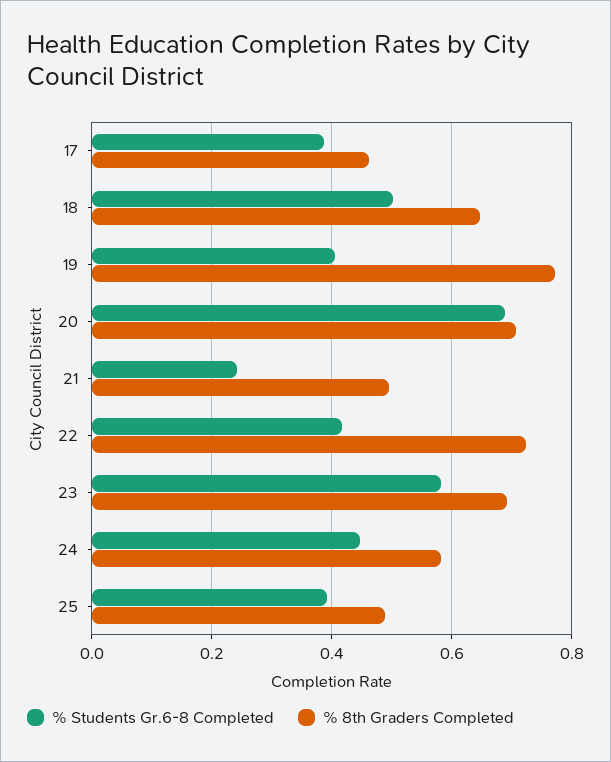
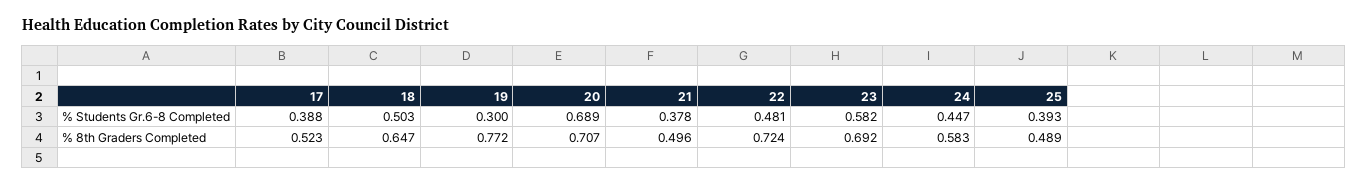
% 8th Graders Completed, 17: 0.46 -> 0.523
% Students Gr.6-8 Completed, 19: 0.4 -> 0.3
% Students Gr.6-8 Completed, 21: 0.24 -> 0.378
% Students Gr.6-8 Completed, 22: 0.42 -> 0.481

